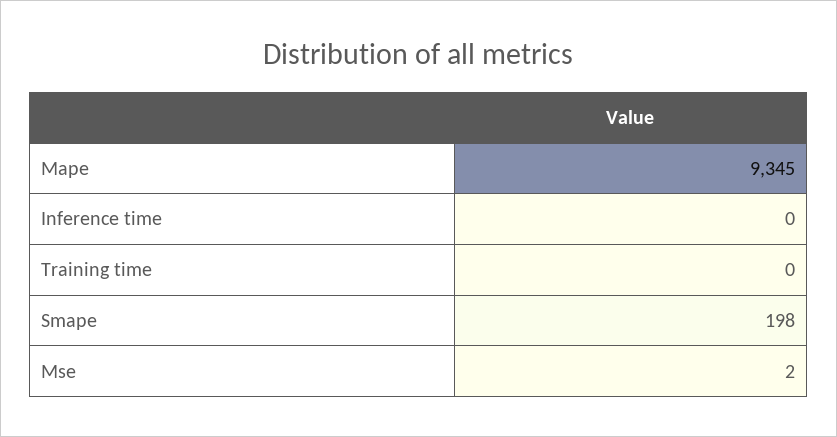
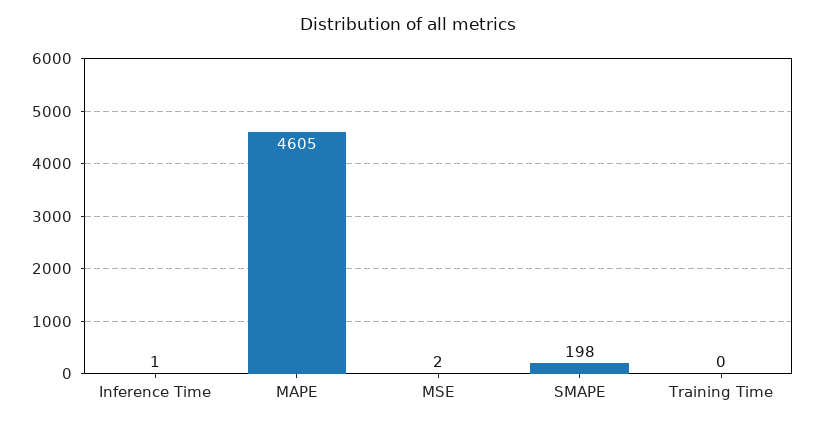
Mape: 9345 -> 4605
Inference time: 0 -> 1

